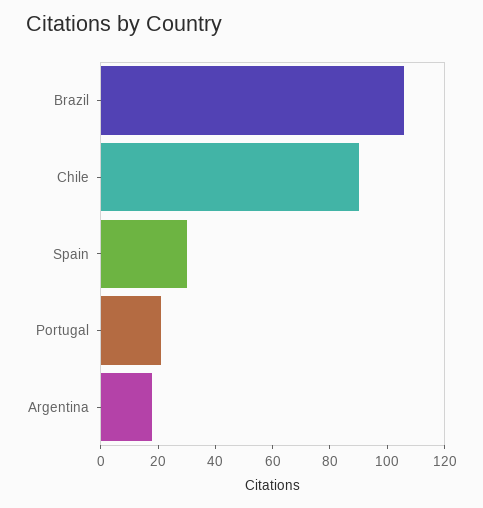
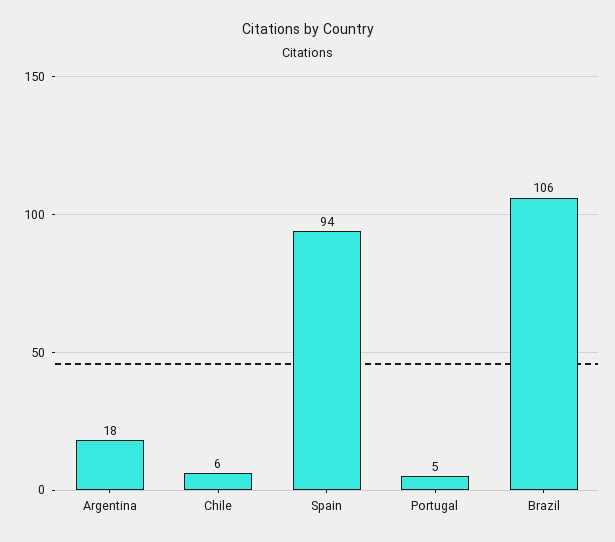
Chile: 90 -> 6
Spain: 30 -> 94
Portugal: 20 -> 5

